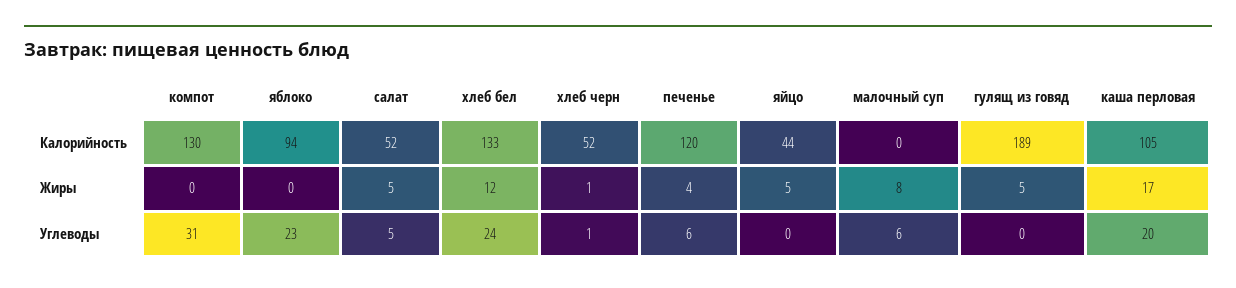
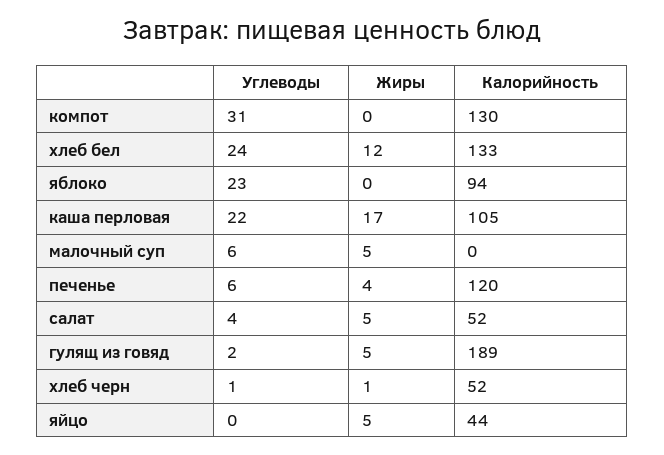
малочный суп, Жиры: 8 -> 5
салат, Углеводы: 5 -> 4
гулящ из говяд, Углеводы: 0 -> 2
каша перловая, Углеводы: 20 -> 22

